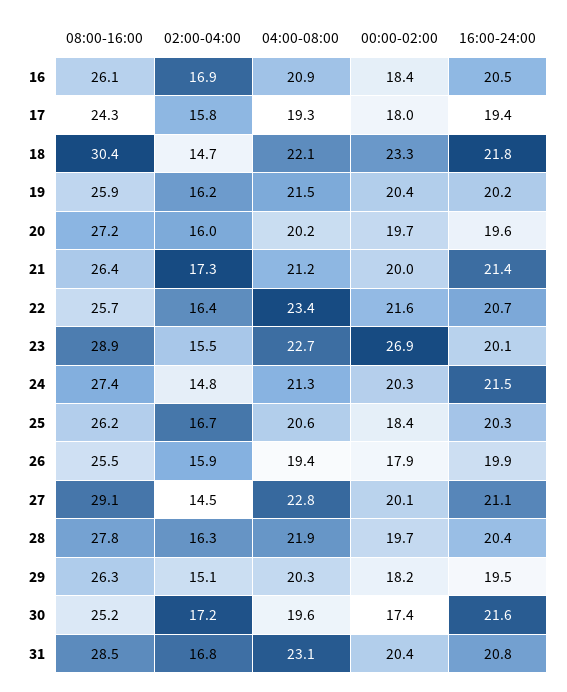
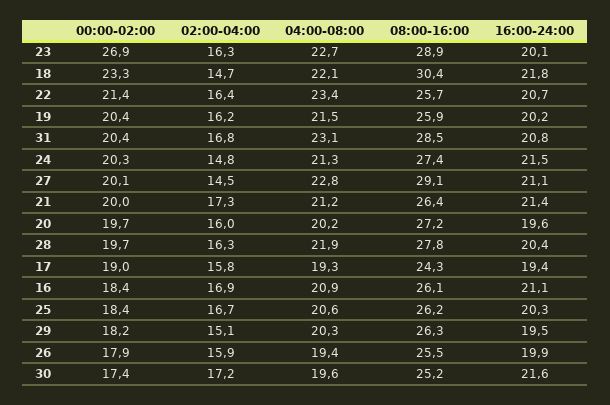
16:00-24:00, 16: 20.5 -> 21.1
00:00-02:00, 17: 18 -> 19
00:00-02:00, 22: 21.6 -> 21.4
02:00-04:00, 23: 15.5 -> 16.3

